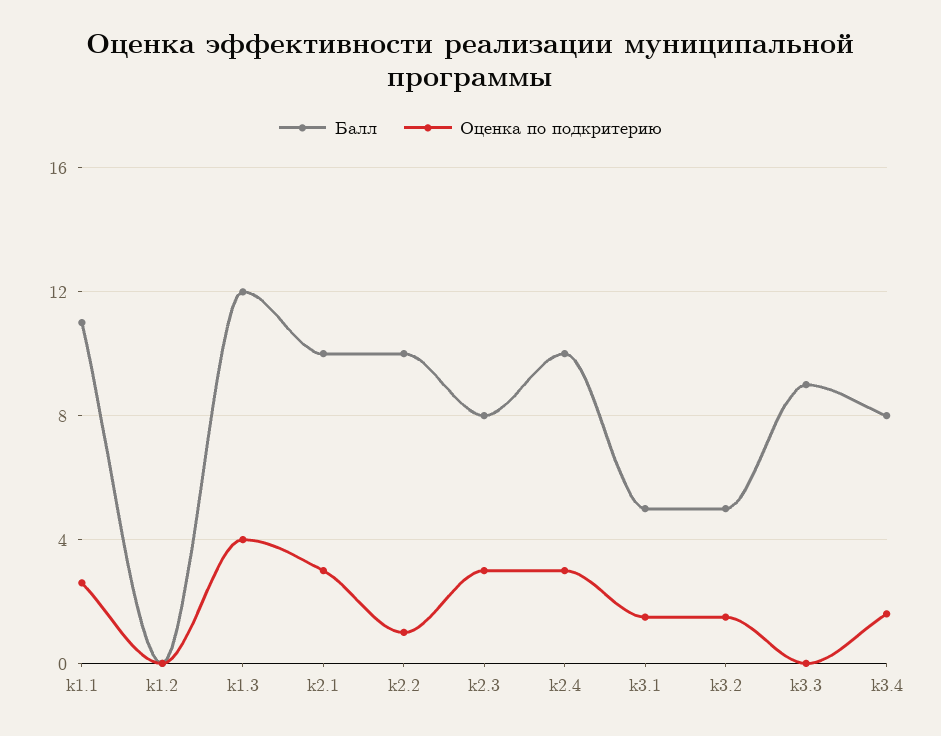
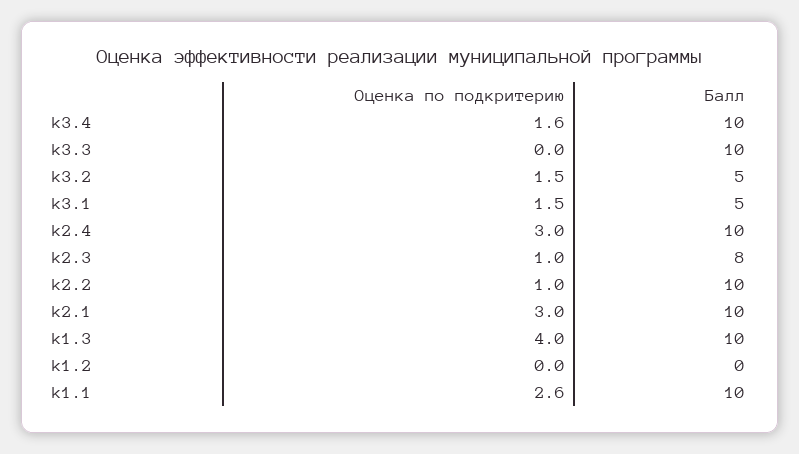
Балл, k1.1: 11 -> 10
Балл, k1.3: 12 -> 10
Оценка по подкритерию, k2.3: 3 -> 1
Балл, k3.3: 9 -> 10
Балл, k3.4: 8 -> 10

